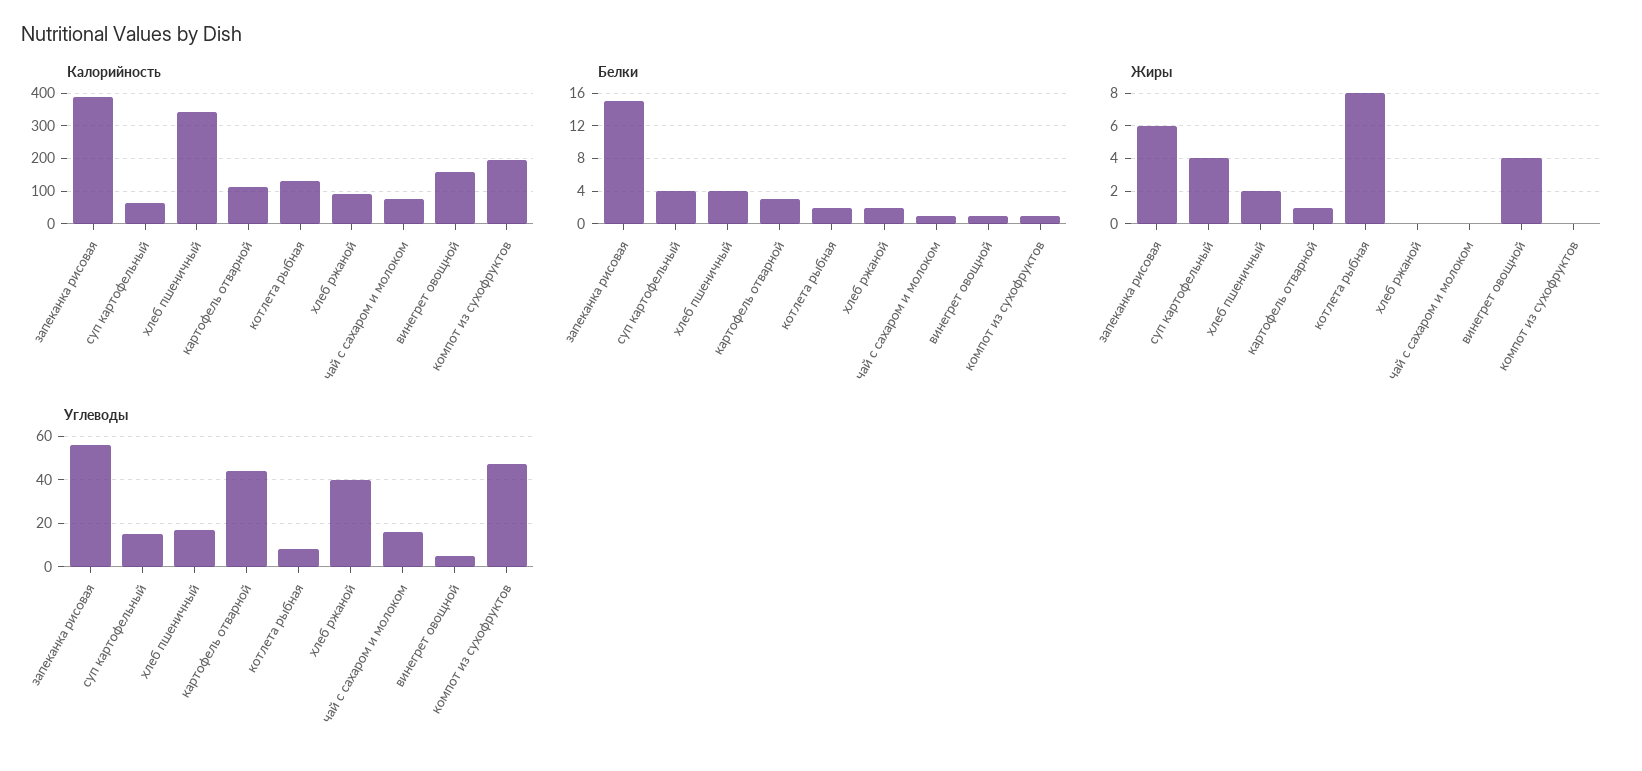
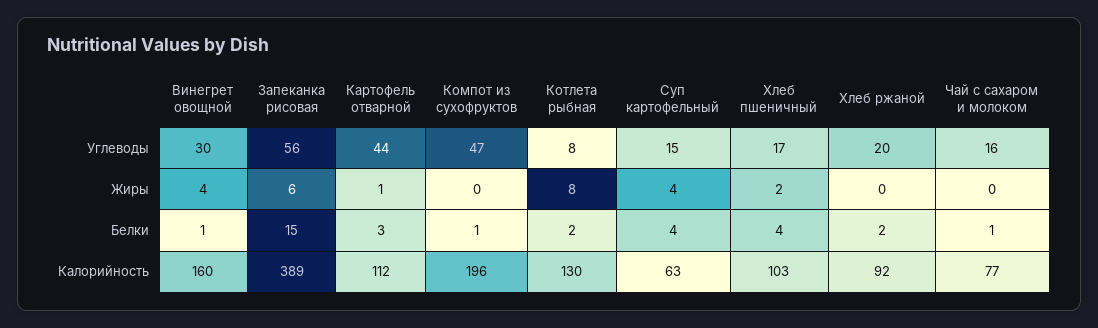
Калорийность, хлеб пшеничный: 340 -> 103
Углеводы, хлеб ржаной: 40 -> 20
Углеводы, винегрет овощной: 5 -> 30

